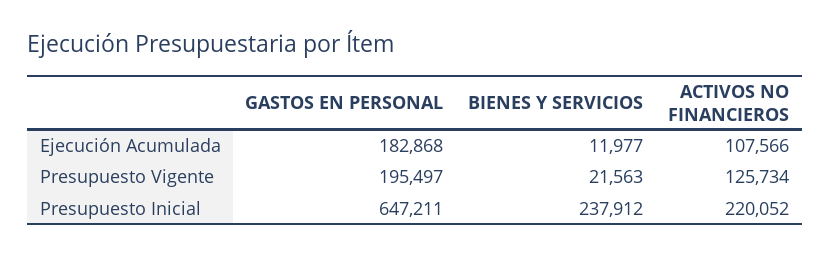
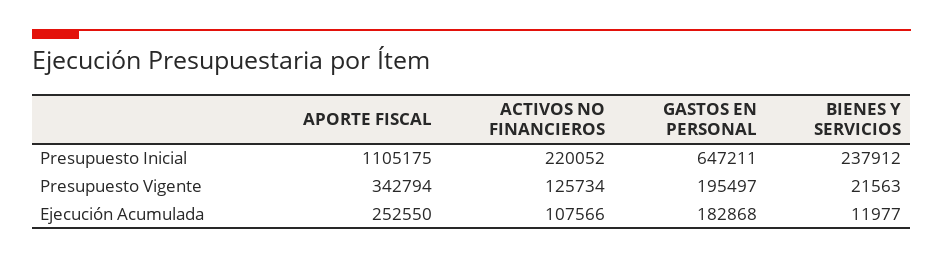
APORTE FISCAL, Presupuesto Inicial: none -> 1105175
APORTE FISCAL, Presupuesto Vigente: none -> 342794
APORTE FISCAL, Ejecución Acumulada: none -> 252550

